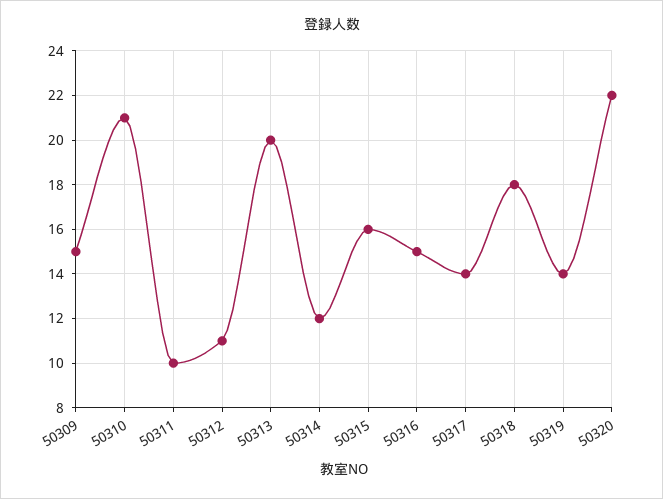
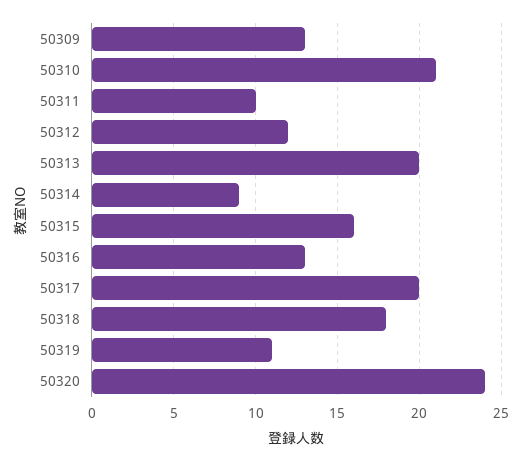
50309: 15 -> 13
50312: 11 -> 12
50314: 12 -> 9
50316: 15 -> 13
50317: 14 -> 20
50319: 14 -> 11
50320: 22 -> 24

